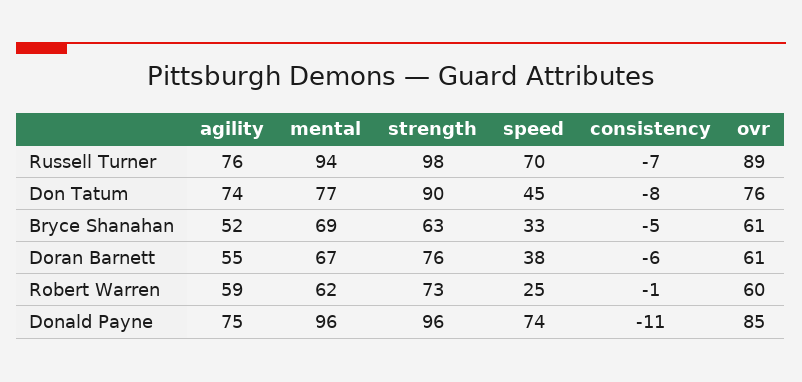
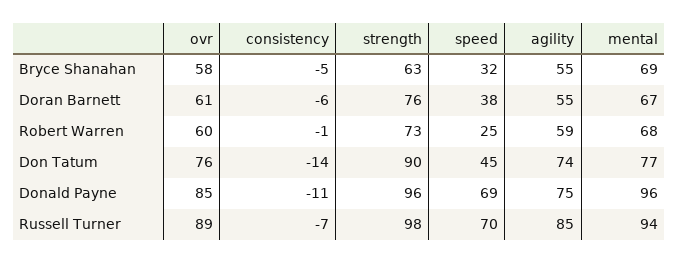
agility, Russell Turner: 76 -> 85
consistency, Don Tatum: -8 -> -14
agility, Bryce Shanahan: 52 -> 55
speed, Bryce Shanahan: 33 -> 32
ovr, Bryce Shanahan: 61 -> 58
mental, Robert Warren: 62 -> 68
speed, Donald Payne: 74 -> 69

